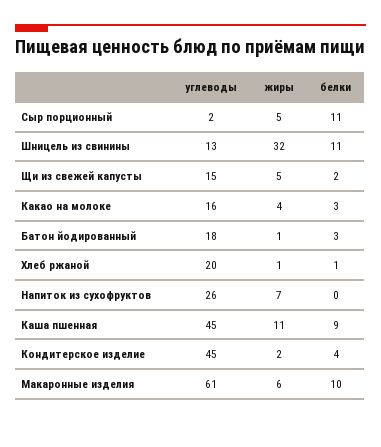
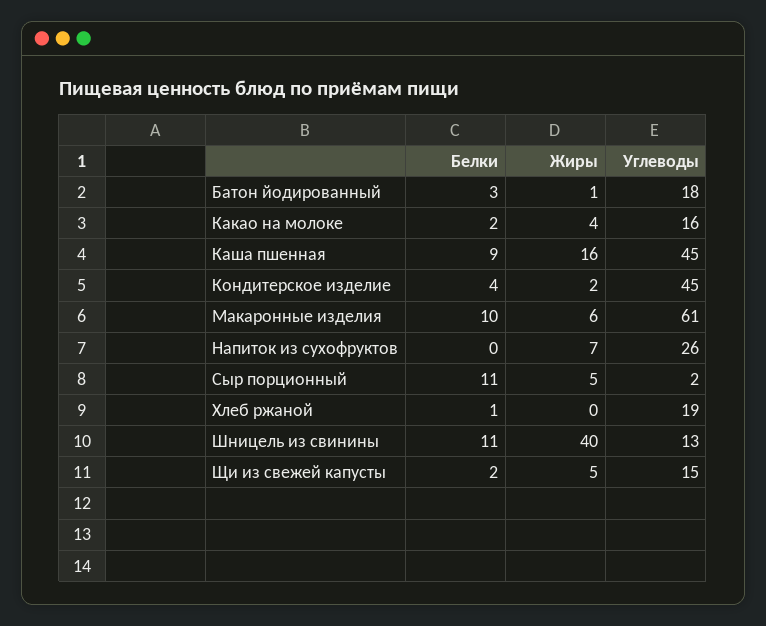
жиры, Шницель из свинины: 32 -> 40
белки, Какао на молоке: 3 -> 2
углеводы, Хлеб ржаной: 20 -> 19
жиры, Хлеб ржаной: 1 -> 0
жиры, Каша пшенная: 11 -> 16

